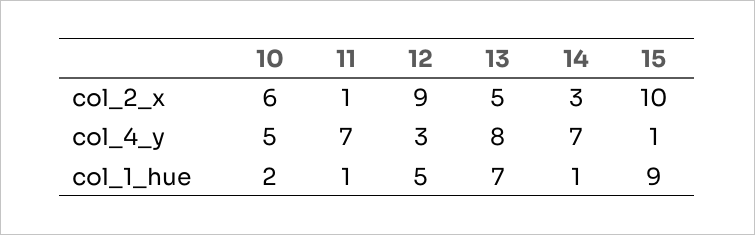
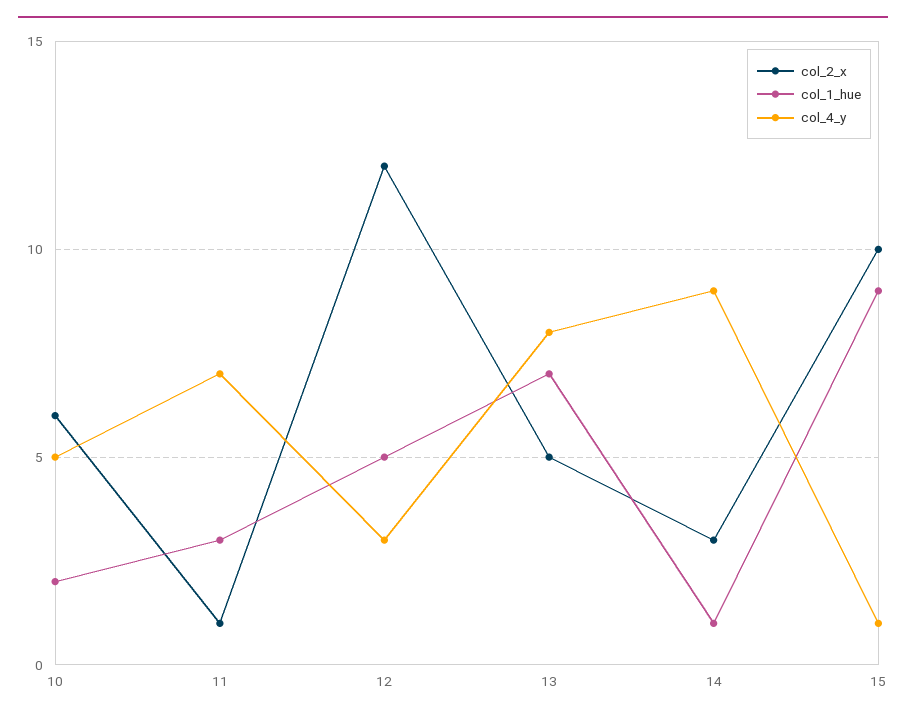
col_2_x, 12: 9 -> 12
col_4_y, 14: 7 -> 9
col_1_hue, 11: 1 -> 3

